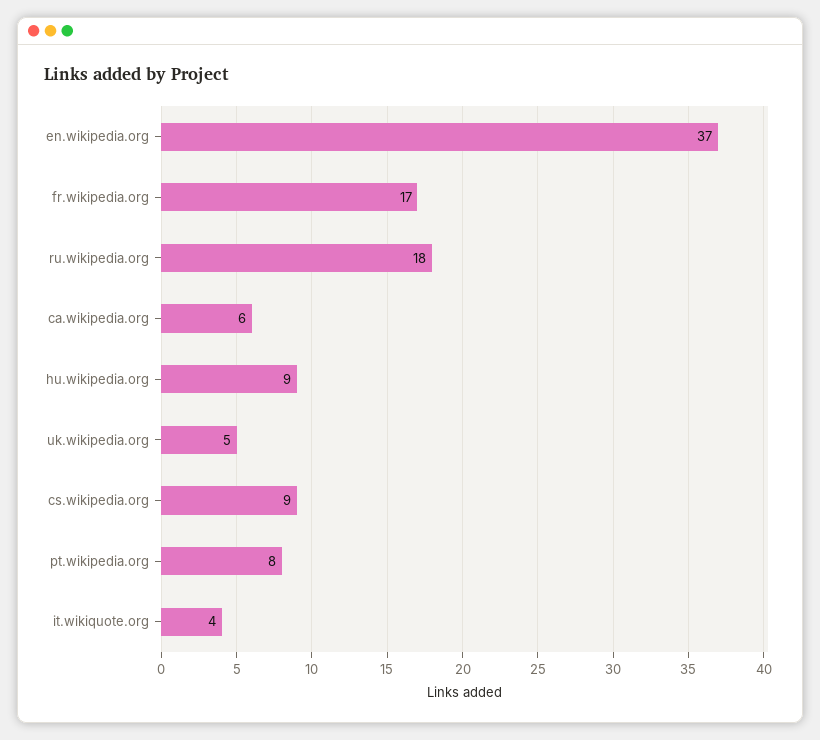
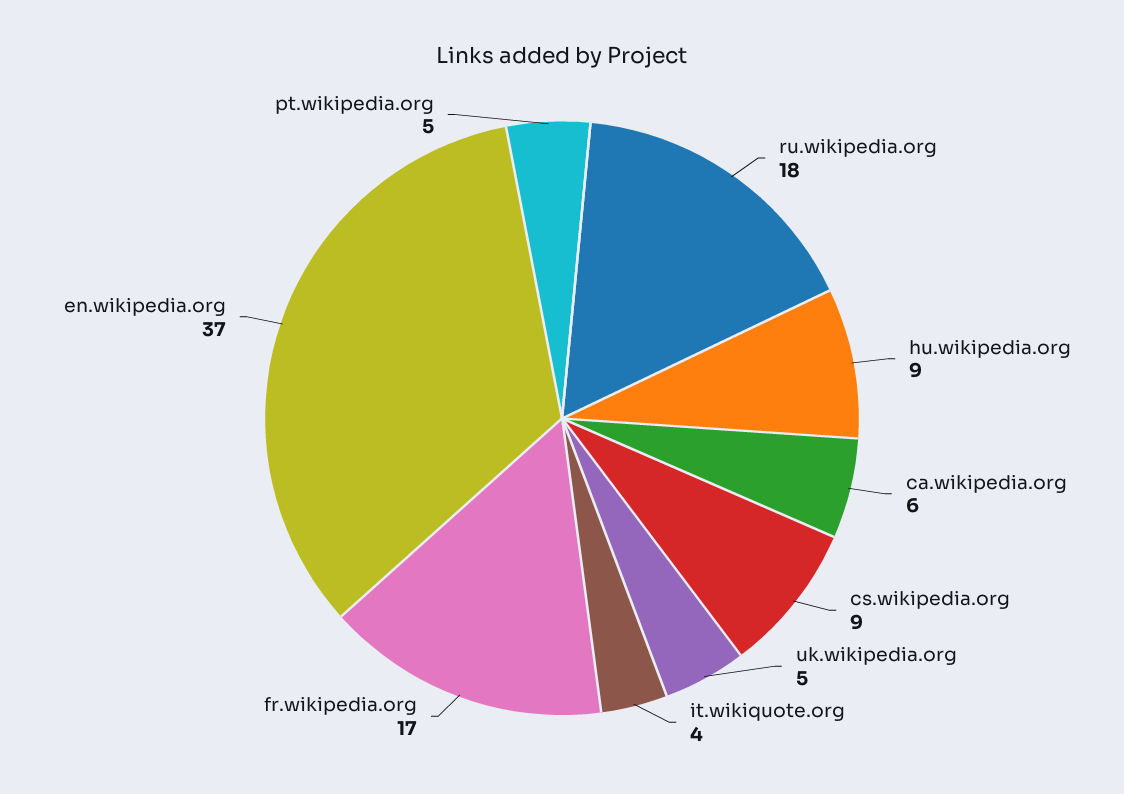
pt.wikipedia.org: 8 -> 5

